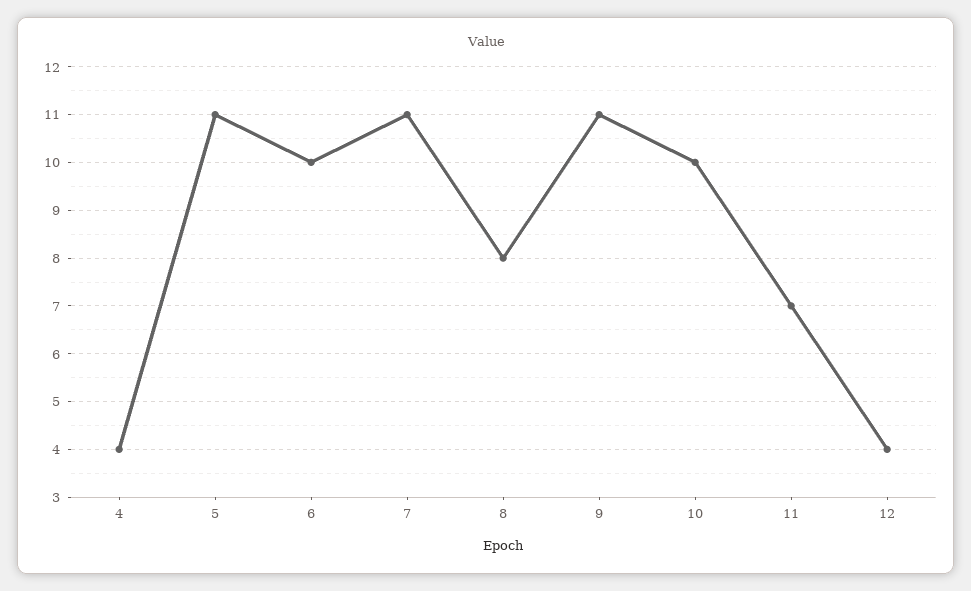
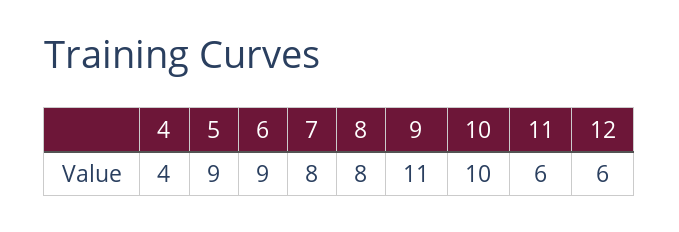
5: 11 -> 9
6: 10 -> 9
7: 11 -> 8
11: 7 -> 6
12: 4 -> 6

